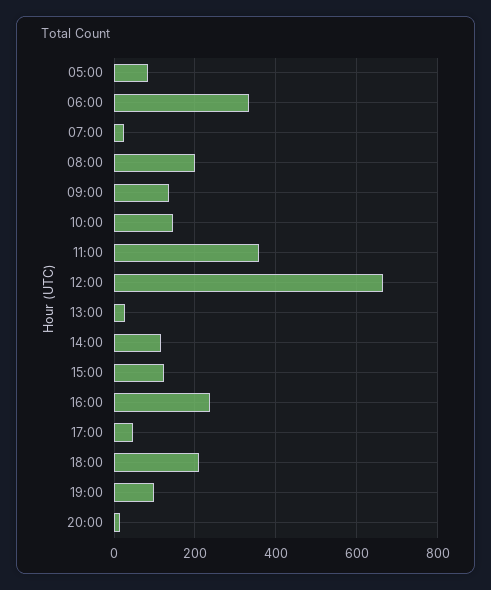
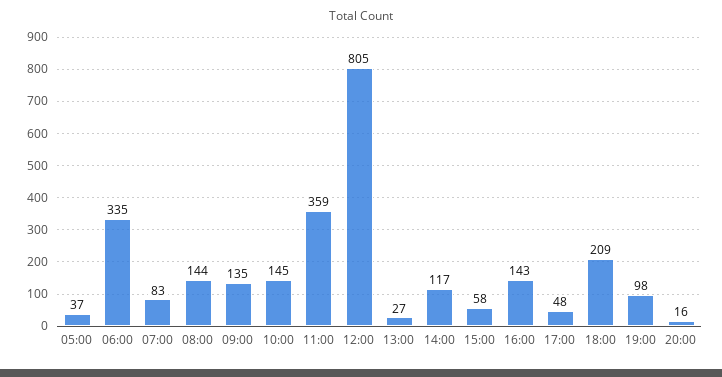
05:00: 80 -> 37
07:00: 20 -> 83
08:00: 200 -> 144
12:00: 660 -> 805
15:00: 120 -> 58
16:00: 240 -> 143

